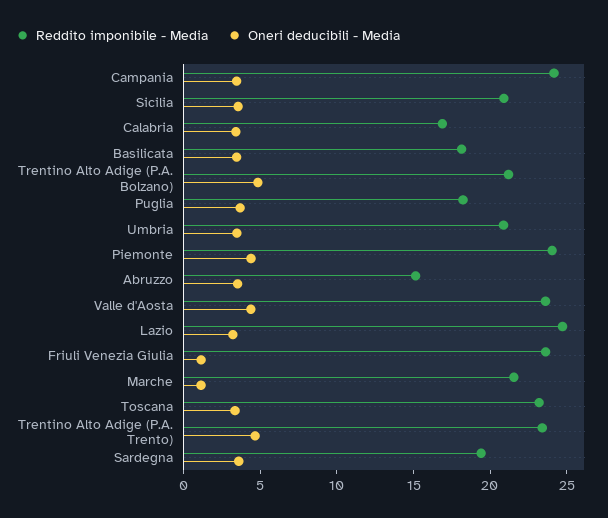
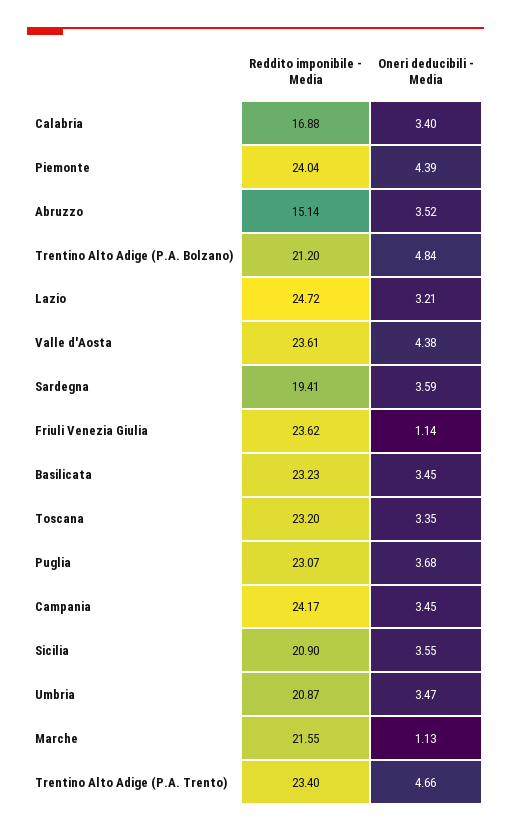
Reddito imponibile - Media, Basilicata: 18 -> 23.23
Reddito imponibile - Media, Puglia: 18 -> 23.07

